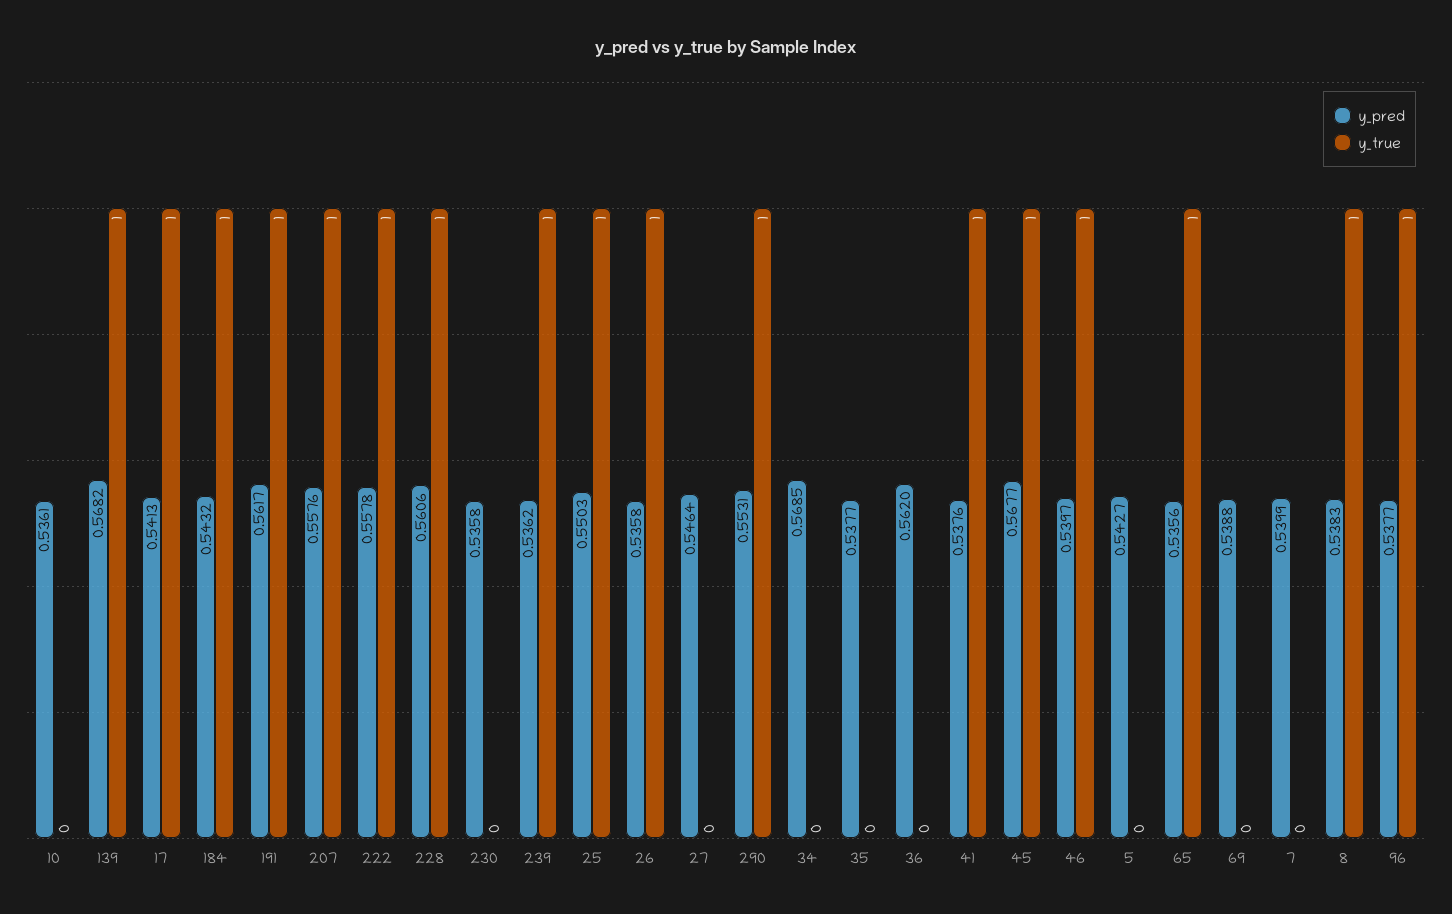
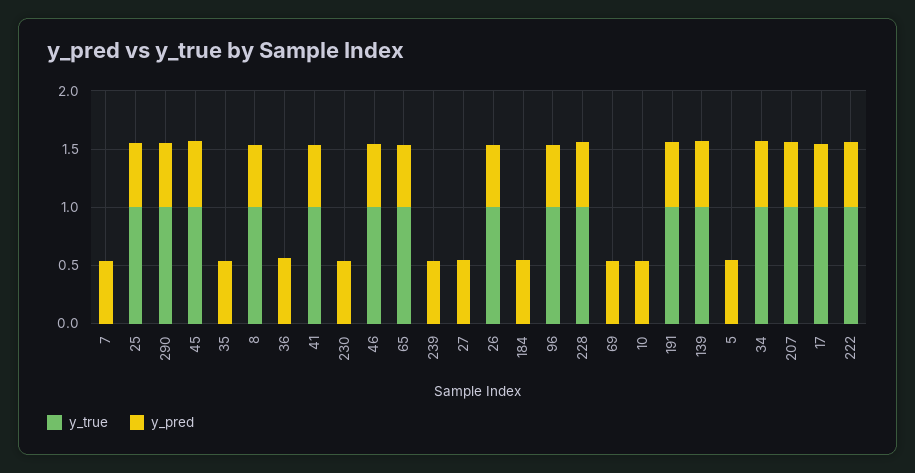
y_true, 184: 1 -> 0
y_true, 239: 1 -> 0
y_true, 34: 0 -> 1

